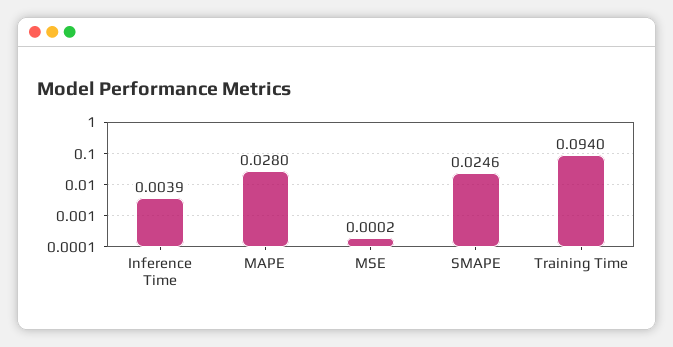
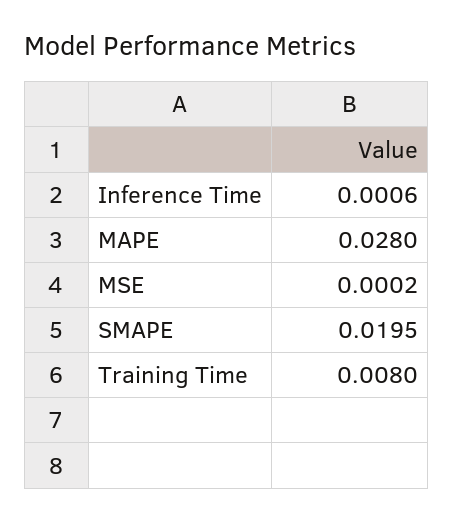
Inference Time: 0.0039 -> 0.0006
SMAPE: 0.0246 -> 0.0195
Training Time: 0.094 -> 0.008

